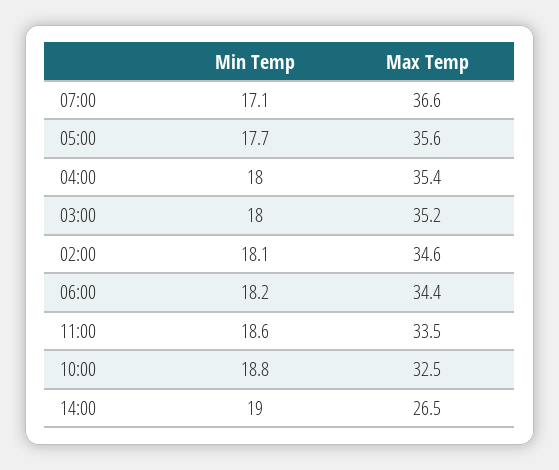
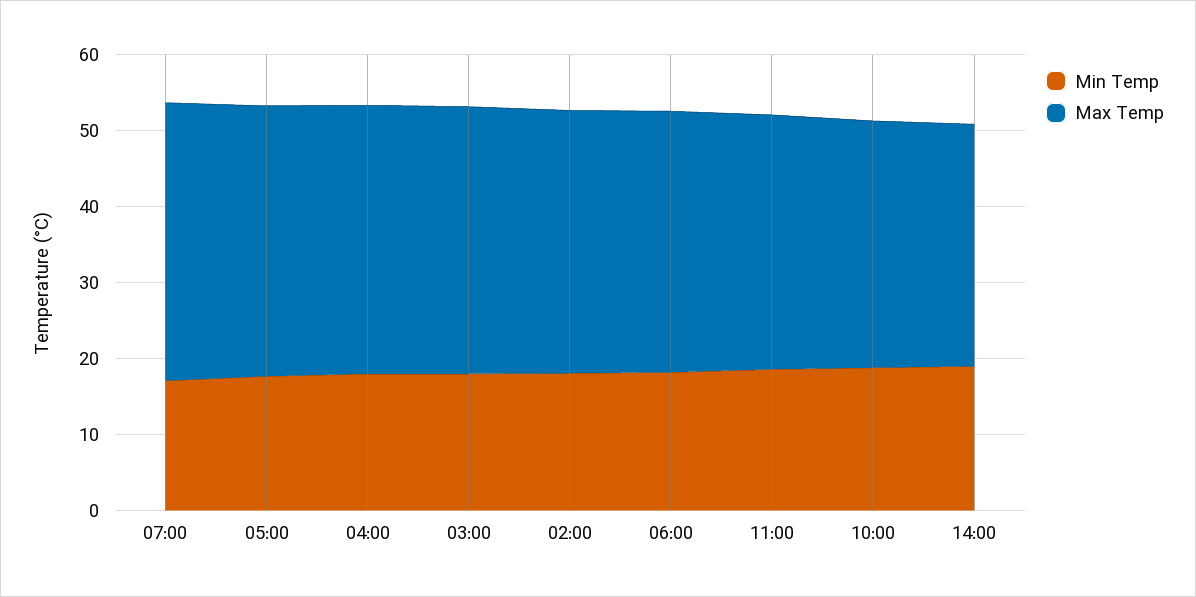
Max Temp, 14:00: 26.5 -> 32

